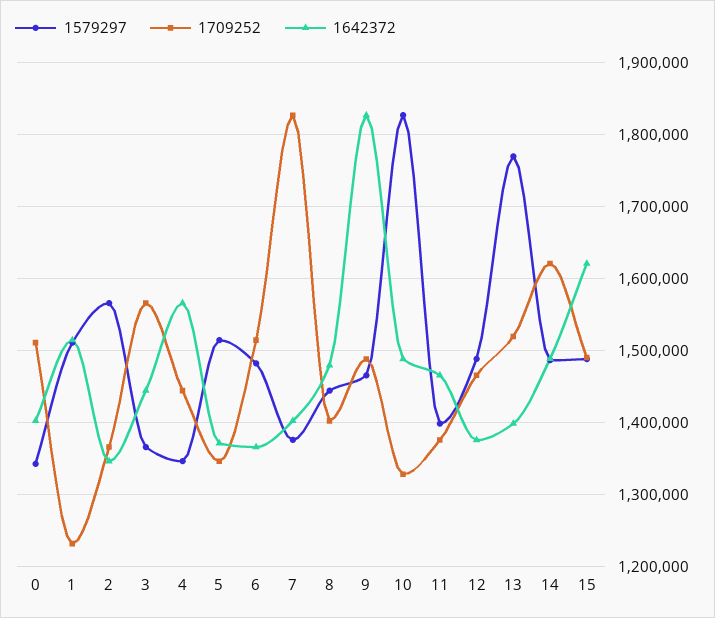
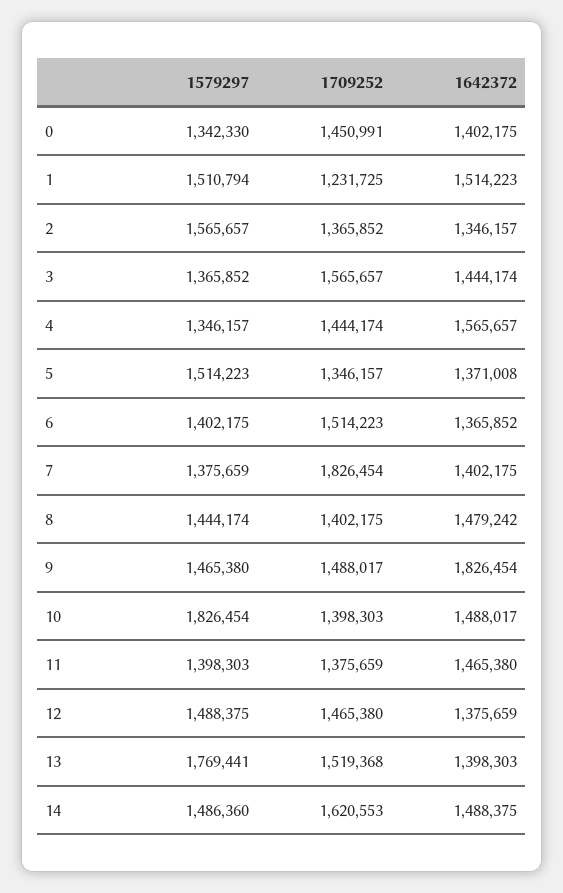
1709252, 0: 1510000 -> 1450991
1579297, 6: 1480000 -> 1402175
1709252, 10: 1330000 -> 1398303
1579297, 15: 1490000 -> none
1709252, 15: 1490000 -> none
1642372, 15: 1620000 -> none

